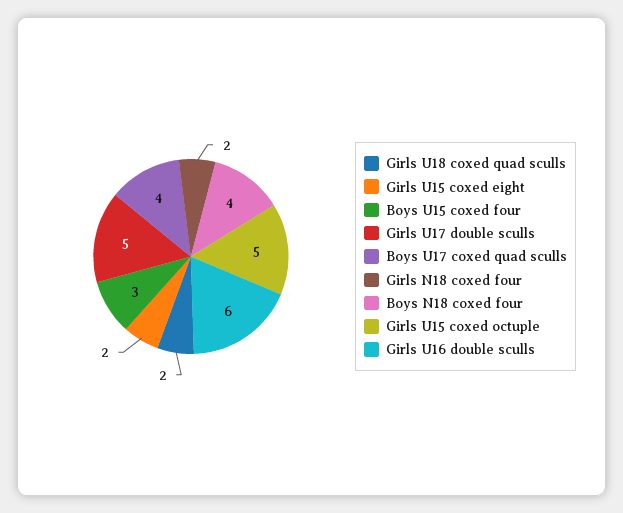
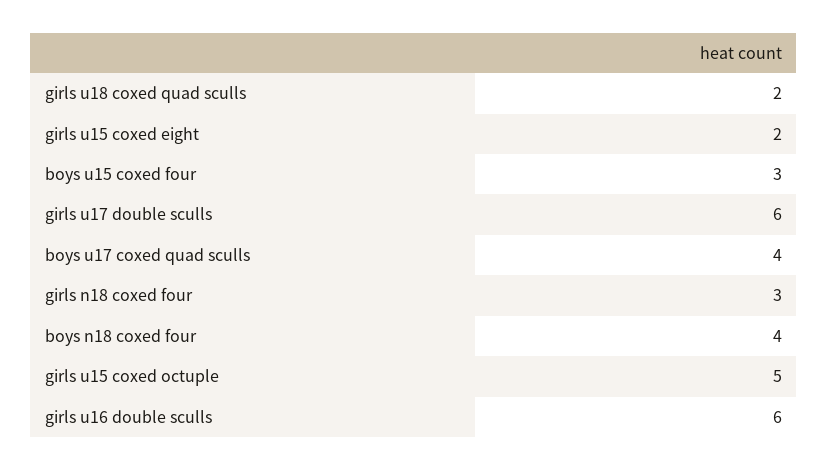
Girls U17 double sculls: 5 -> 6
Girls N18 coxed four: 2 -> 3

